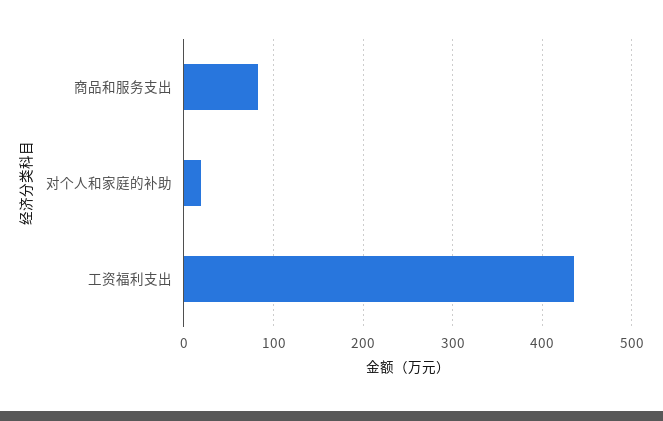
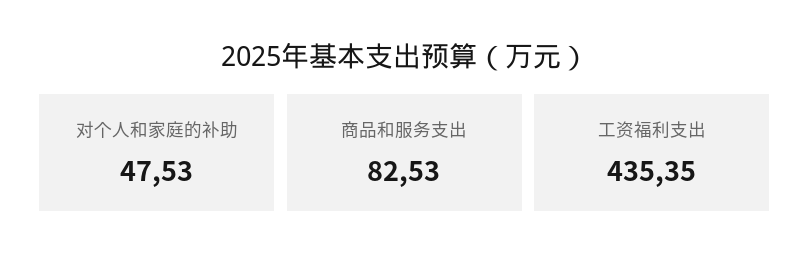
对个人和家庭的补助: 20 -> 47.53

